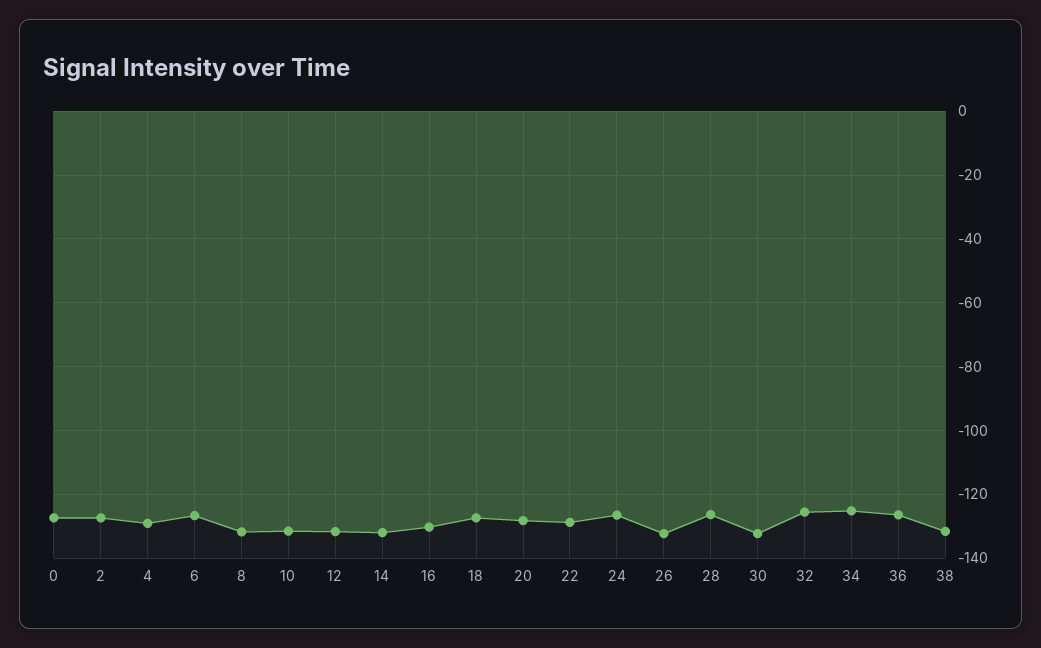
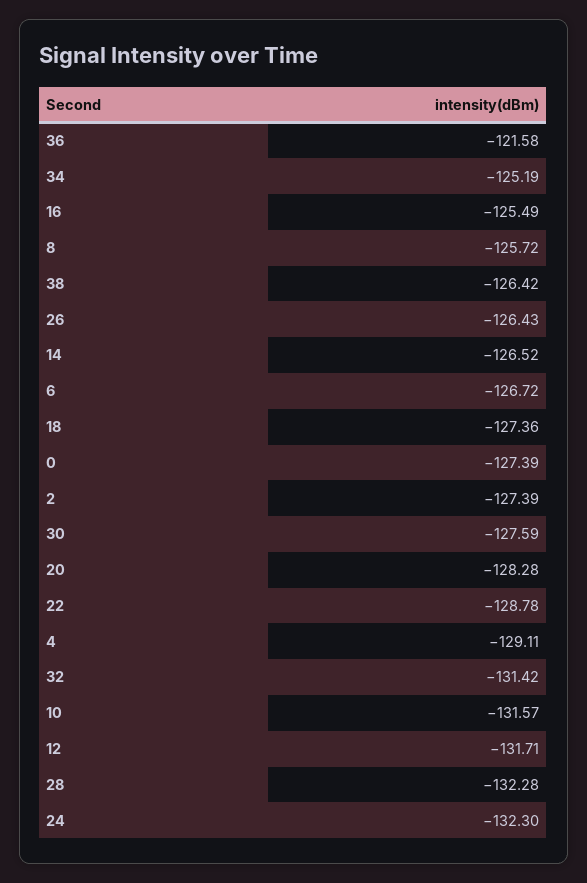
8: -132 -> -125.72
14: -132 -> -126.52
16: -130 -> -125.49
24: -126 -> -132.3
26: -132 -> -126.43
28: -126 -> -132.28
30: -132 -> -127.59
32: -126 -> -131.42
36: -126 -> -121.58
38: -132 -> -126.42

